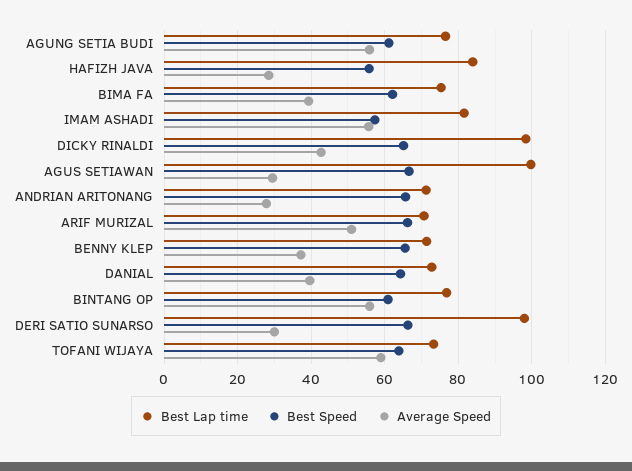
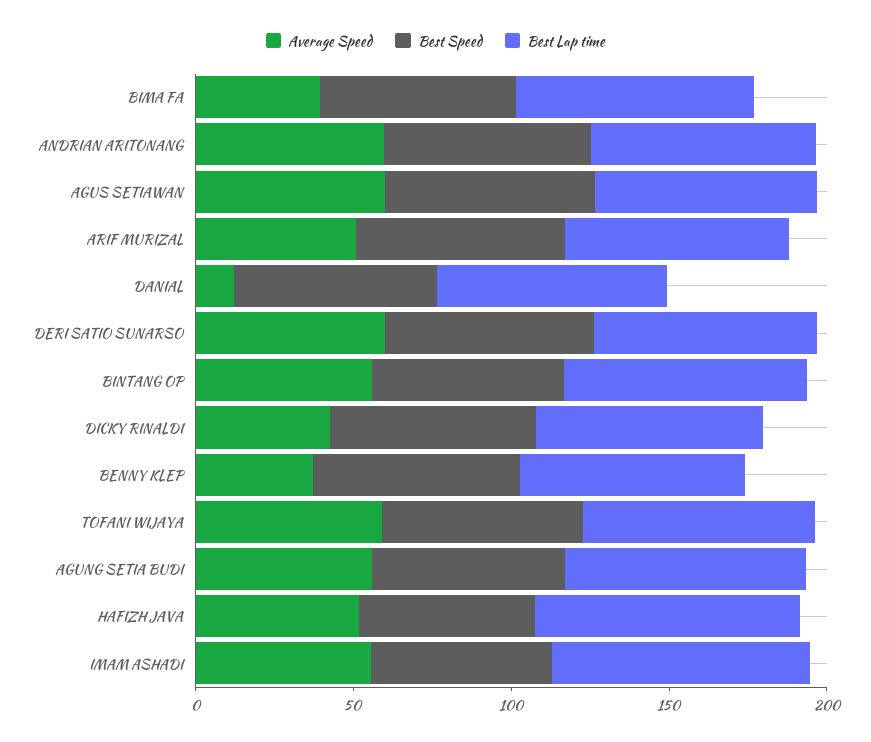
Average Speed, HAFIZH JAVA: 28 -> 50
Best Lap time, DICKY RINALDI: 98 -> 70
Best Lap time, AGUS SETIAWAN: 100 -> 70
Average Speed, AGUS SETIAWAN: 30 -> 60
Average Speed, ANDRIAN ARITONANG: 28 -> 60
Average Speed, DANIAL: 40 -> 10
Best Lap time, DERI SATIO SUNARSO: 98 -> 70
Average Speed, DERI SATIO SUNARSO: 30 -> 60

